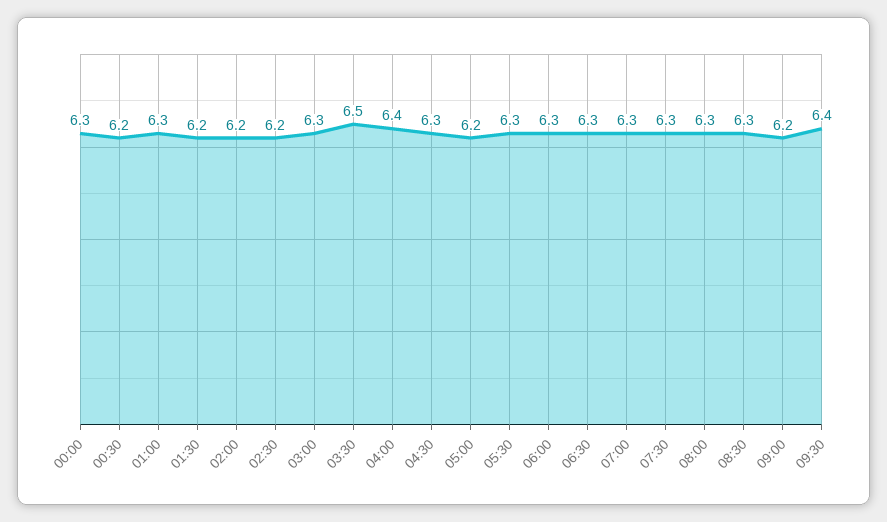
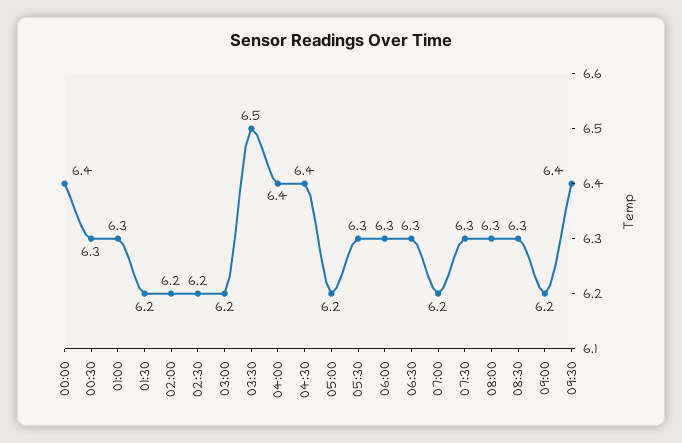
00:00: 6.3 -> 6.4
00:30: 6.2 -> 6.3
03:00: 6.3 -> 6.2
04:30: 6.3 -> 6.4
07:00: 6.3 -> 6.2

